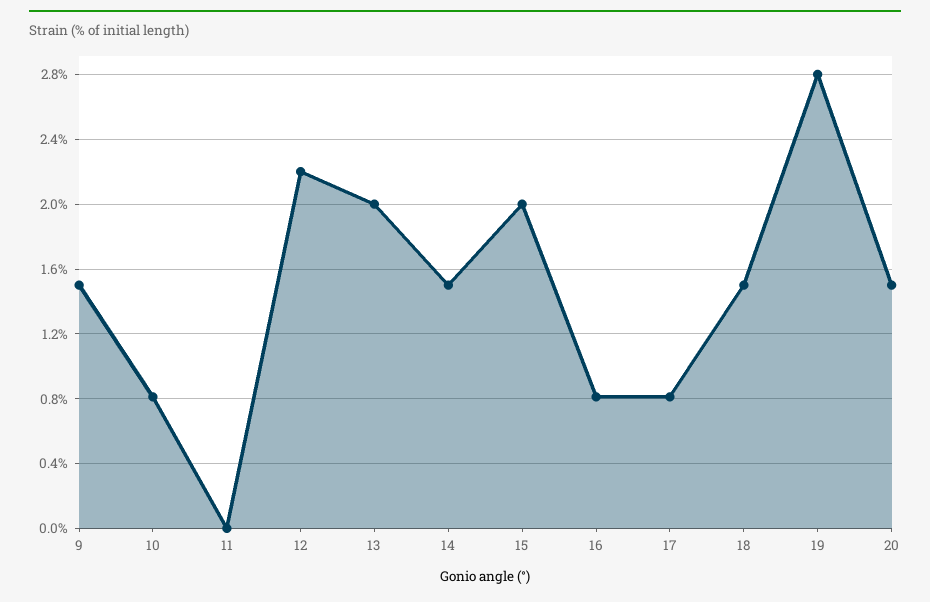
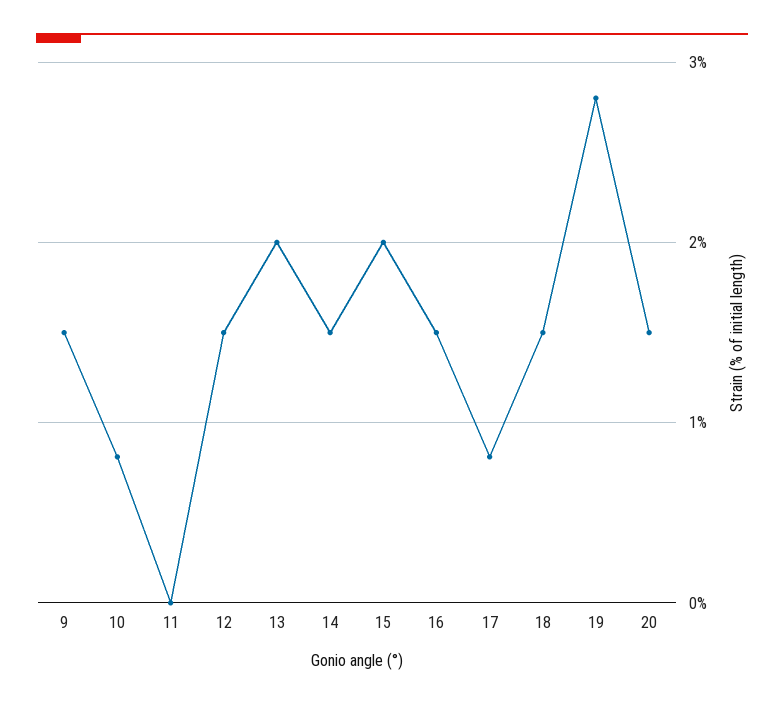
12: 2.2 -> 1.5
16: 0.8 -> 1.5

